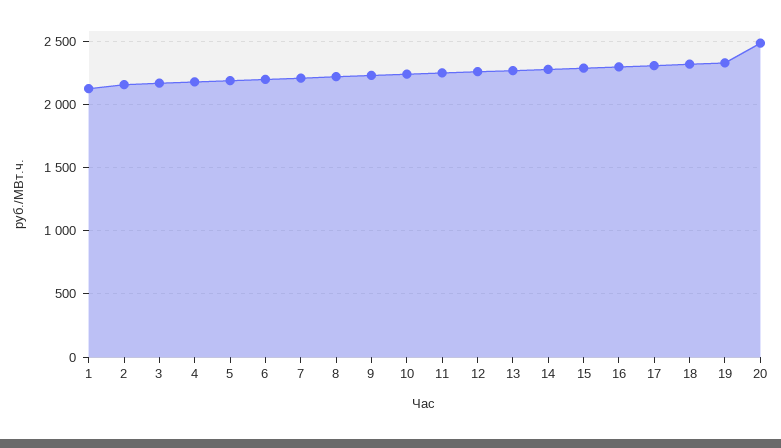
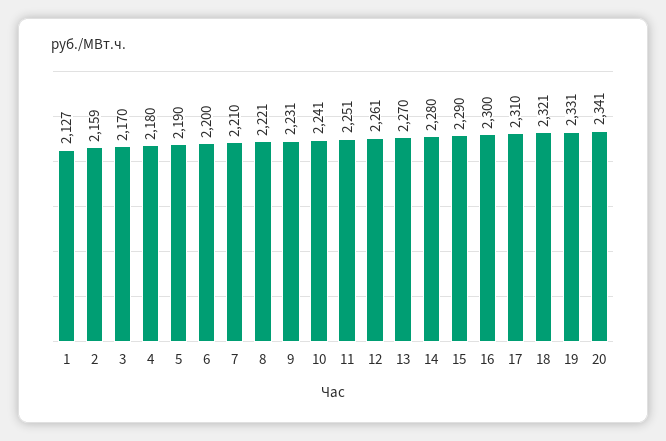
20: 2500 -> 2341

